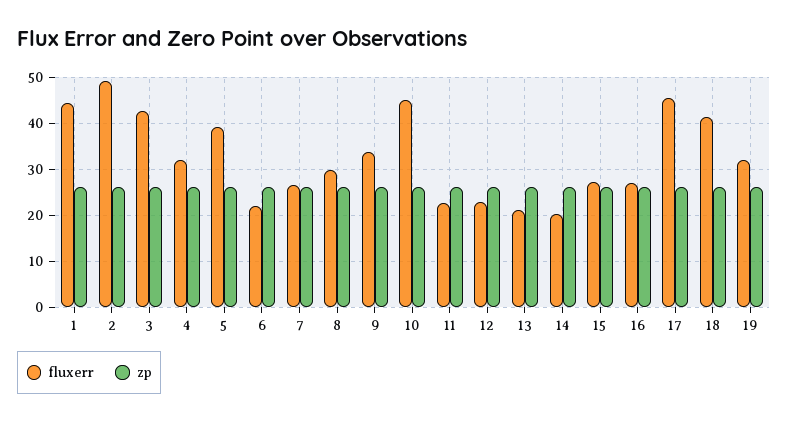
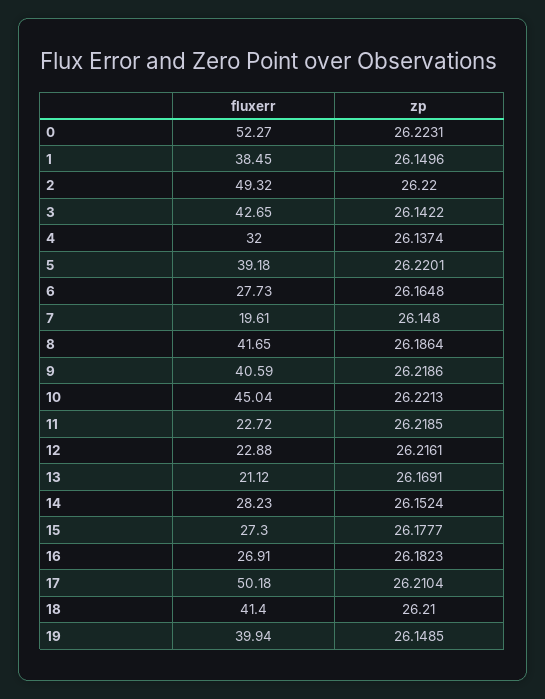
fluxerr, 1: 44 -> 38.45
fluxerr, 6: 22 -> 27.73
fluxerr, 7: 26 -> 19.61
fluxerr, 8: 30 -> 41.65
fluxerr, 9: 34 -> 40.59
fluxerr, 14: 20 -> 28.23
fluxerr, 17: 46 -> 50.18
fluxerr, 19: 32 -> 39.94
fluxerr, 0: none -> 52.27
zp, 0: none -> 26.2231

